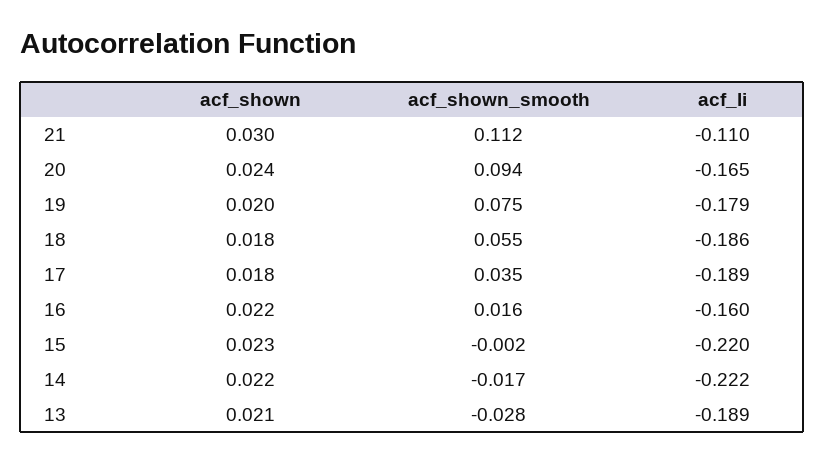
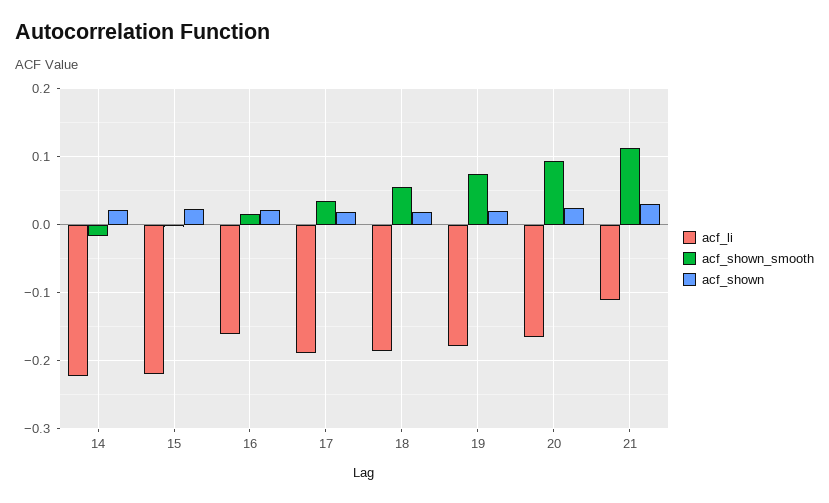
acf_shown, 13: 0.021 -> none
acf_shown_smooth, 13: -0.028 -> none
acf_li, 13: -0.189 -> none

